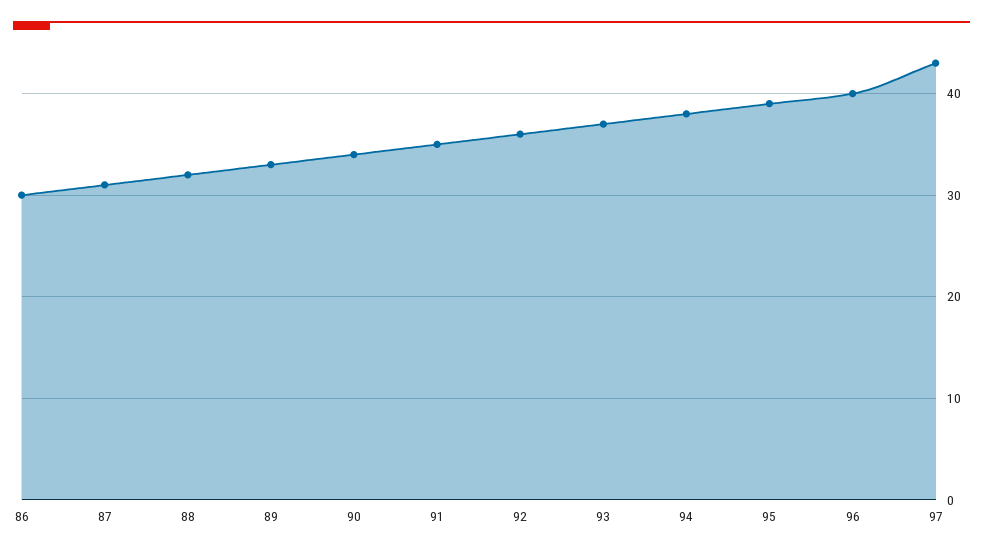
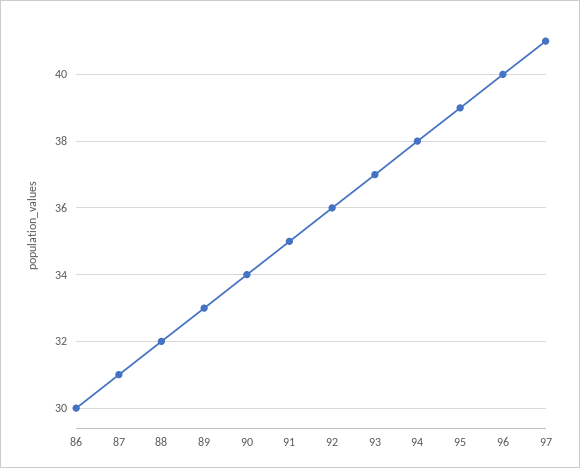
97: 43 -> 41

